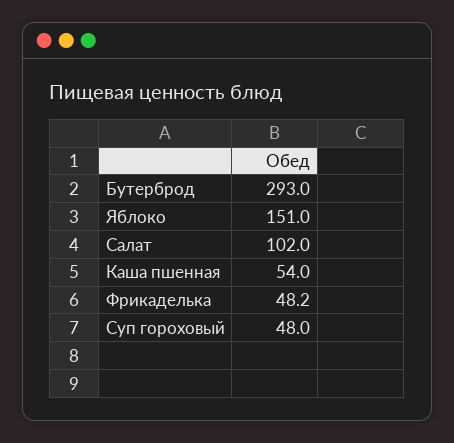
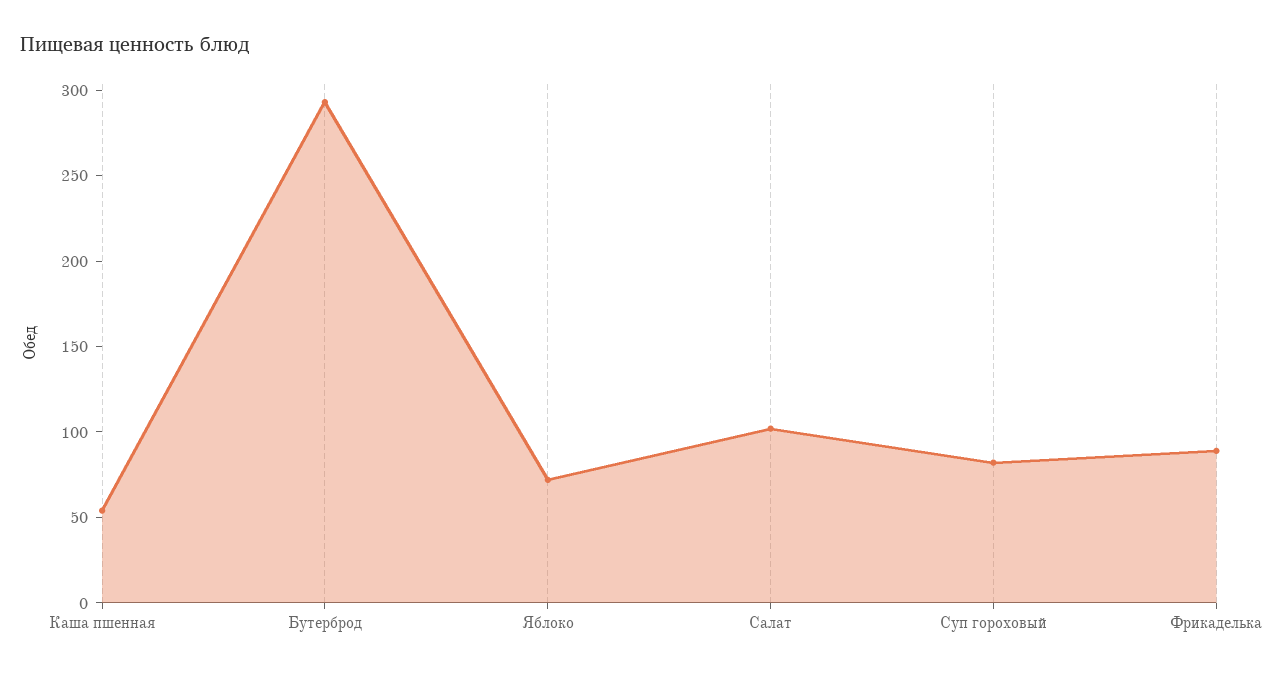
Яблоко: 151 -> 70
Фрикаделька: 48.2 -> 90
Суп гороховый: 48 -> 80

